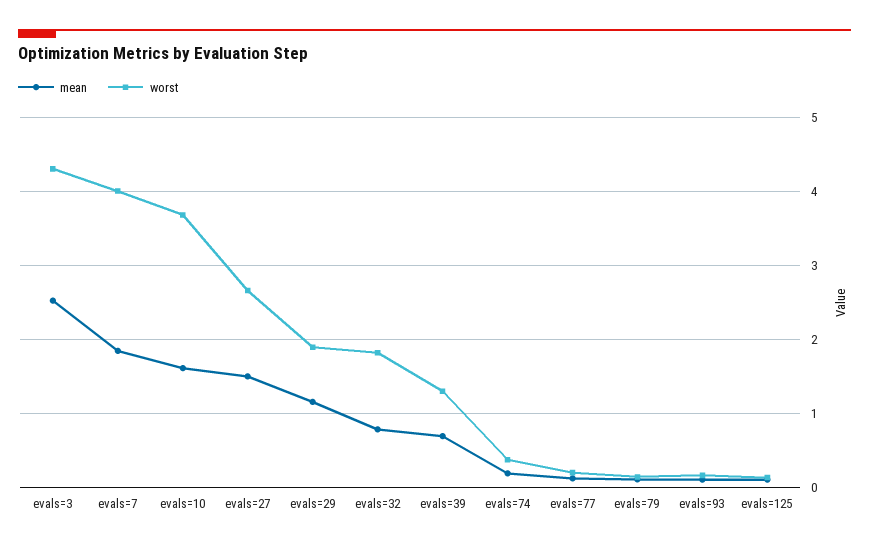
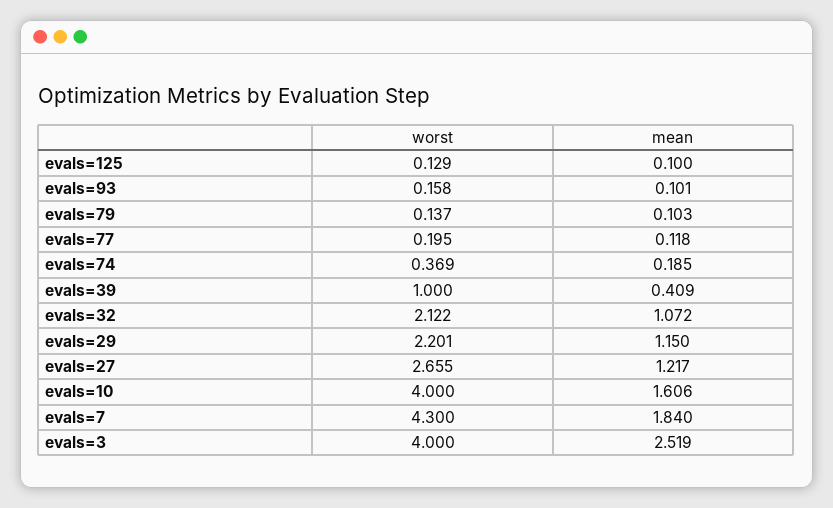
worst, evals=3: 4.3 -> 4
worst, evals=7: 4 -> 4.3
worst, evals=10: 3.7 -> 4
mean, evals=27: 1.5 -> 1.217
worst, evals=29: 1.9 -> 2.201
mean, evals=32: 0.8 -> 1.072
worst, evals=32: 1.8 -> 2.122
mean, evals=39: 0.7 -> 0.409
worst, evals=39: 1.3 -> 1

